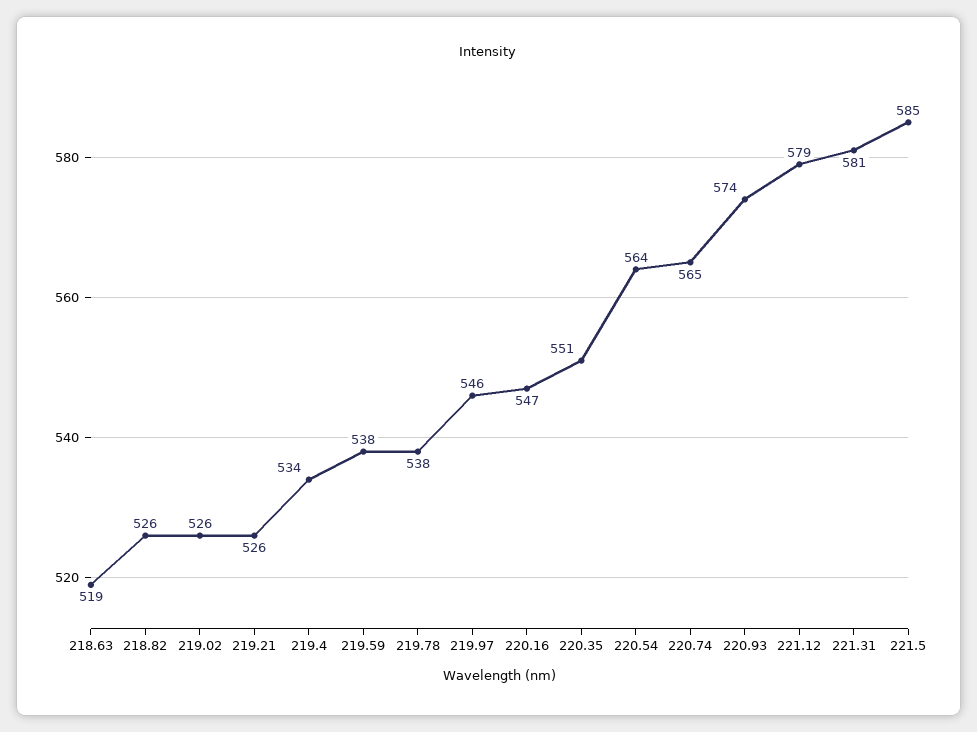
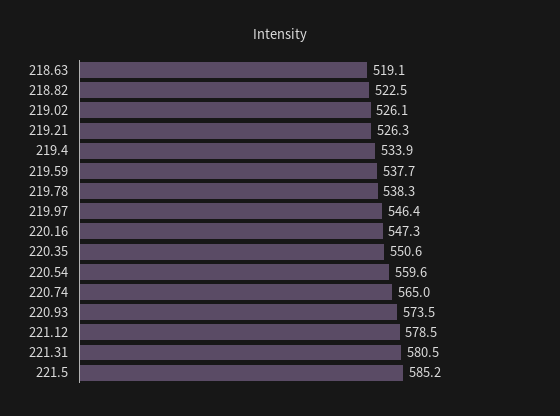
218.82: 526 -> 522.5
220.54: 564 -> 559.6

